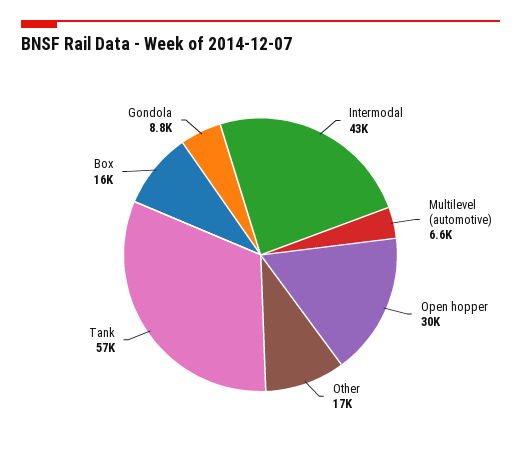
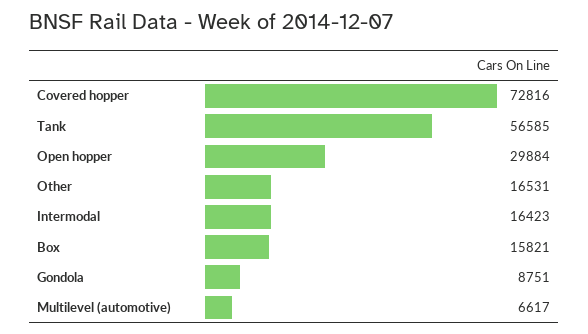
Intermodal: 43000 -> 16423
Covered hopper: none -> 72816

